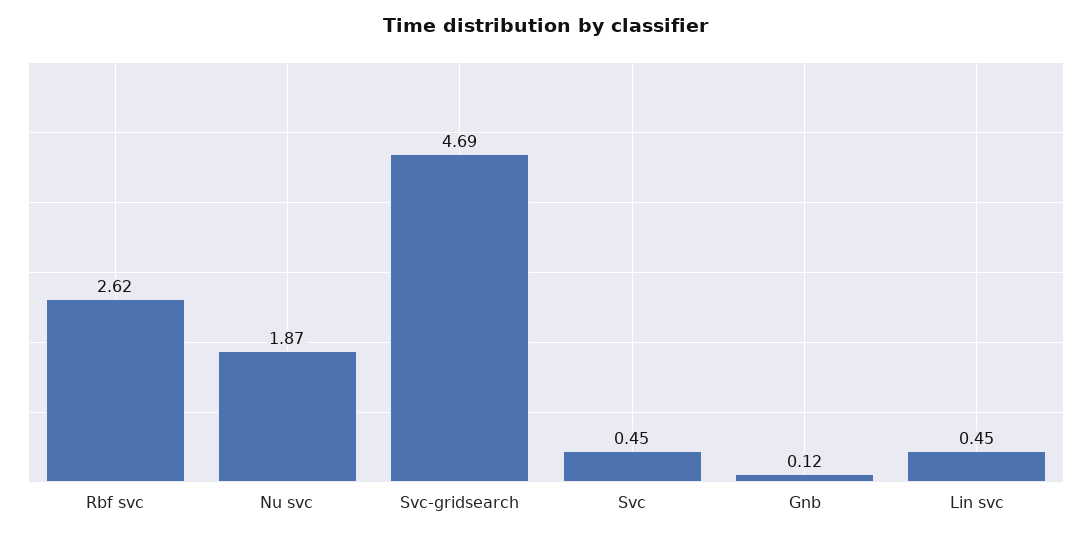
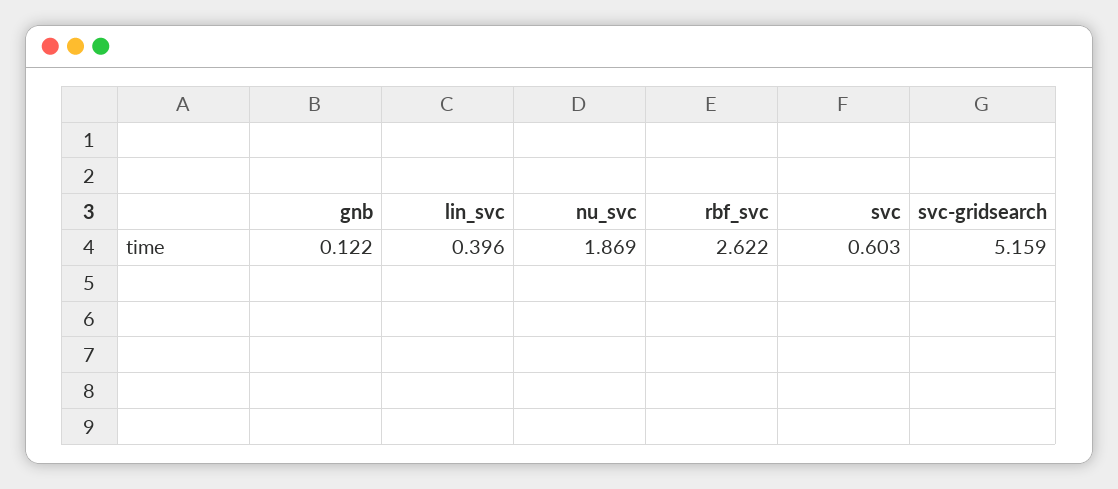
Svc-gridsearch: 4.69 -> 5.159
Svc: 0.45 -> 0.603
Lin svc: 0.45 -> 0.396

